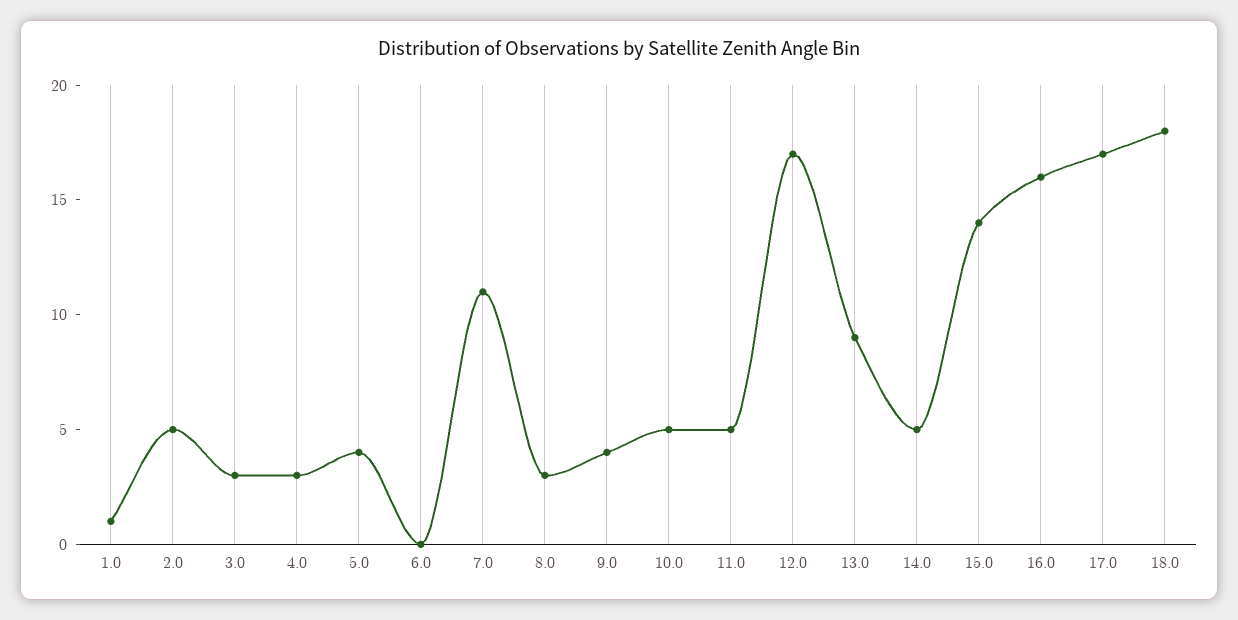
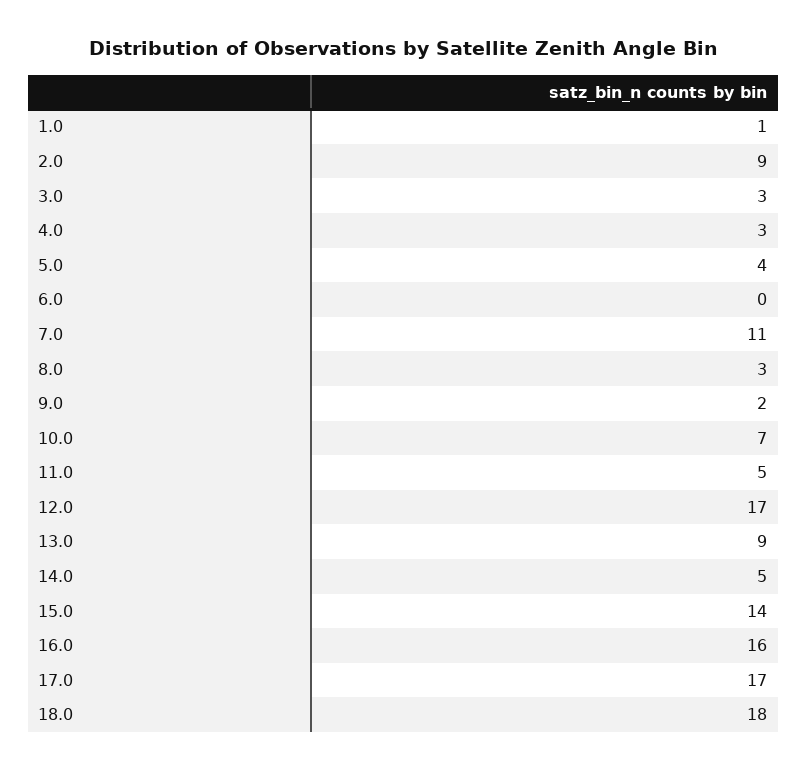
2.0: 5 -> 9
9.0: 4 -> 2
10.0: 5 -> 7

